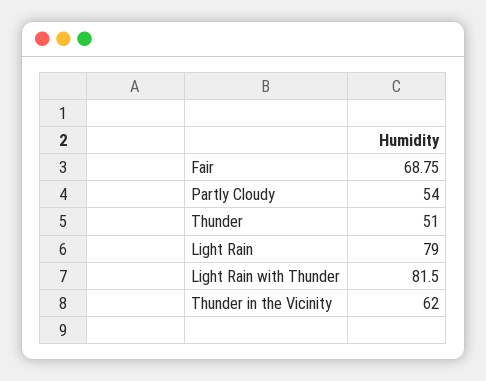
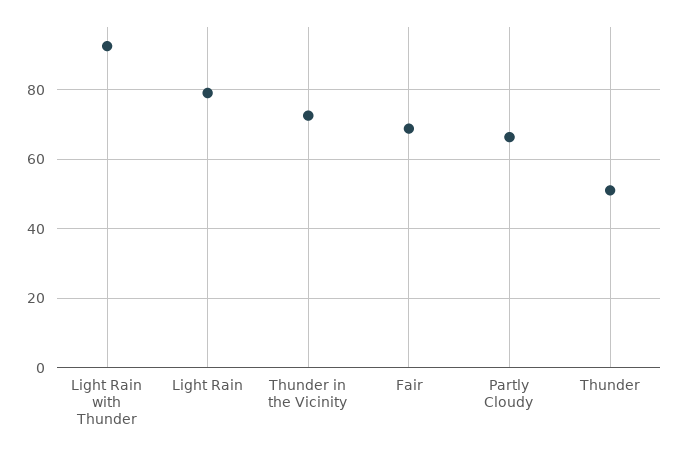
Partly Cloudy: 54 -> 66
Light Rain with Thunder: 81.5 -> 92
Thunder in the Vicinity: 62 -> 72

